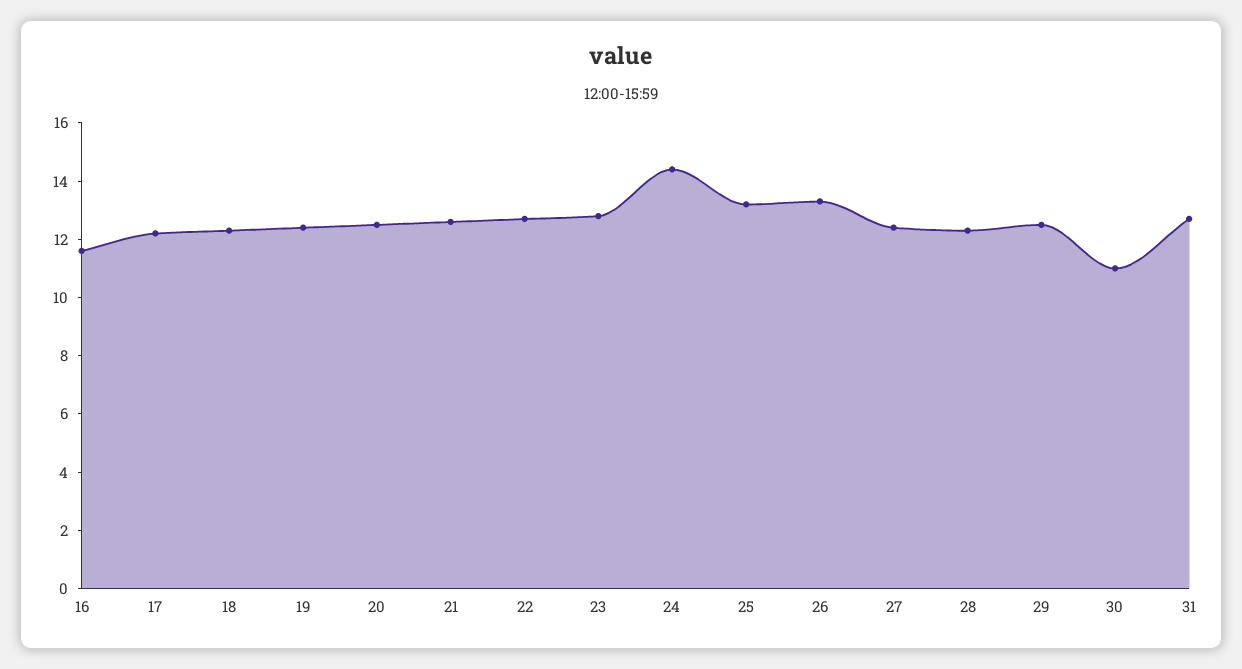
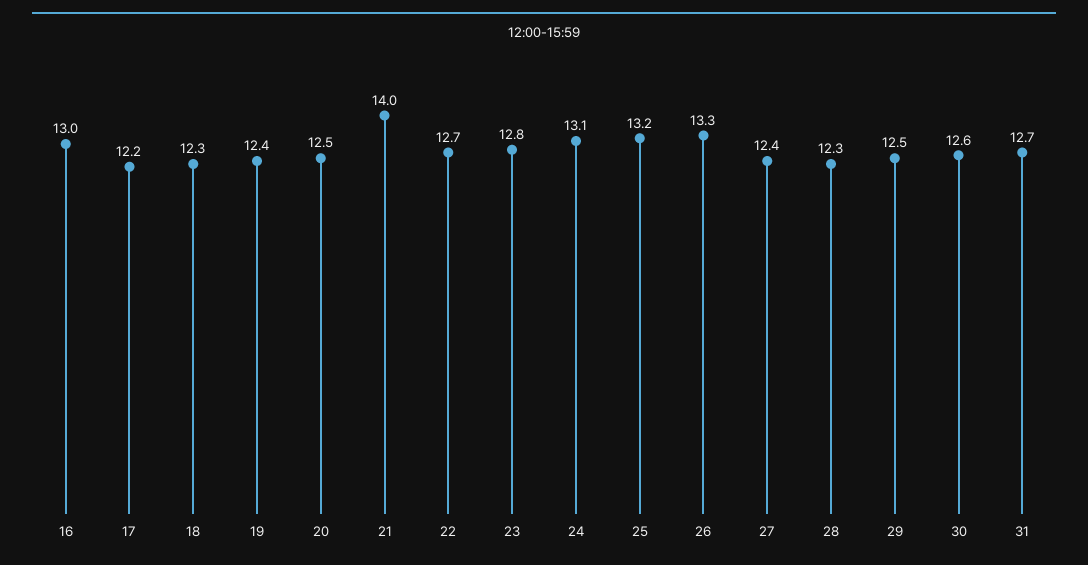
16: 11.5 -> 13
21: 12.5 -> 14
24: 14.5 -> 13.1
30: 11 -> 12.6

